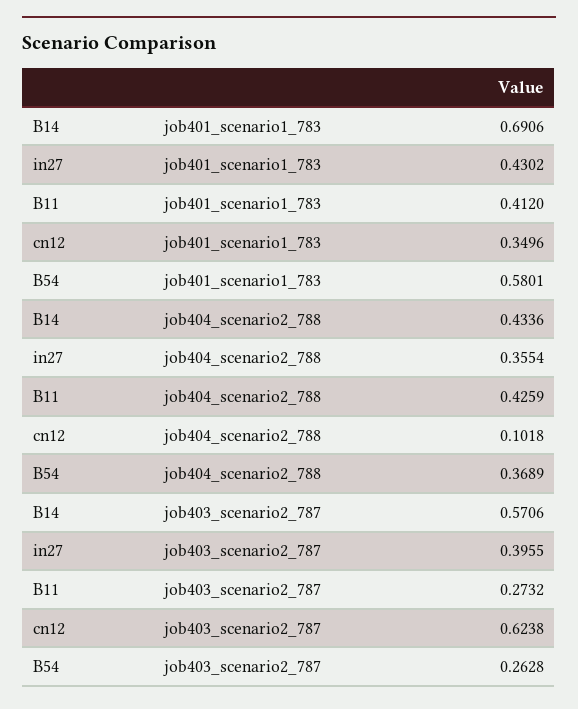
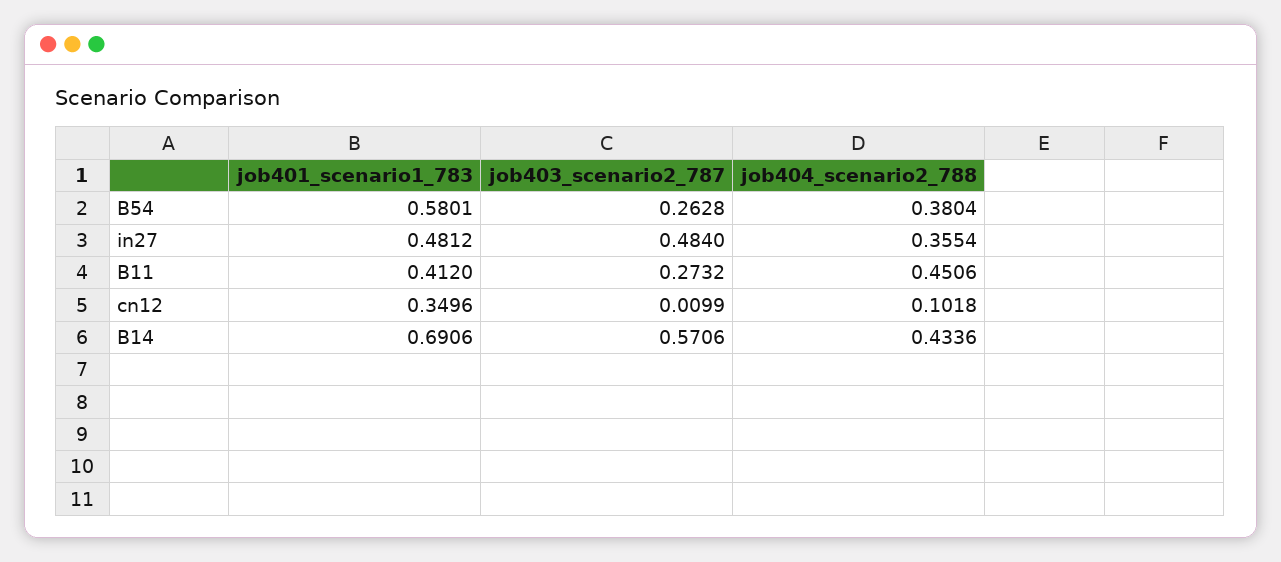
in27, job401_scenario1_783: 0.4302 -> 0.4812
B11, job404_scenario2_788: 0.4259 -> 0.4506
B54, job404_scenario2_788: 0.3689 -> 0.3804
in27, job403_scenario2_787: 0.3955 -> 0.484
cn12, job403_scenario2_787: 0.6238 -> 0.0099

